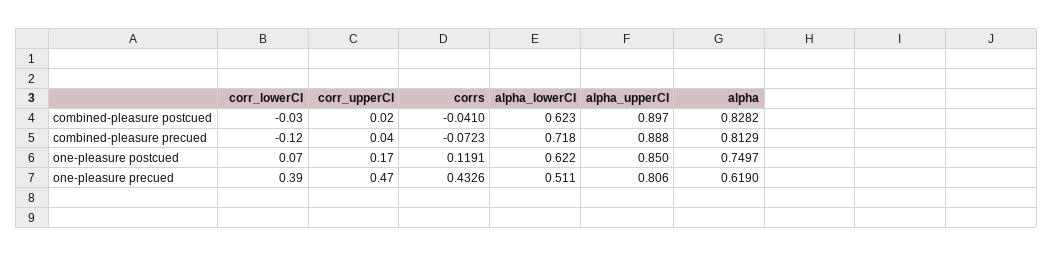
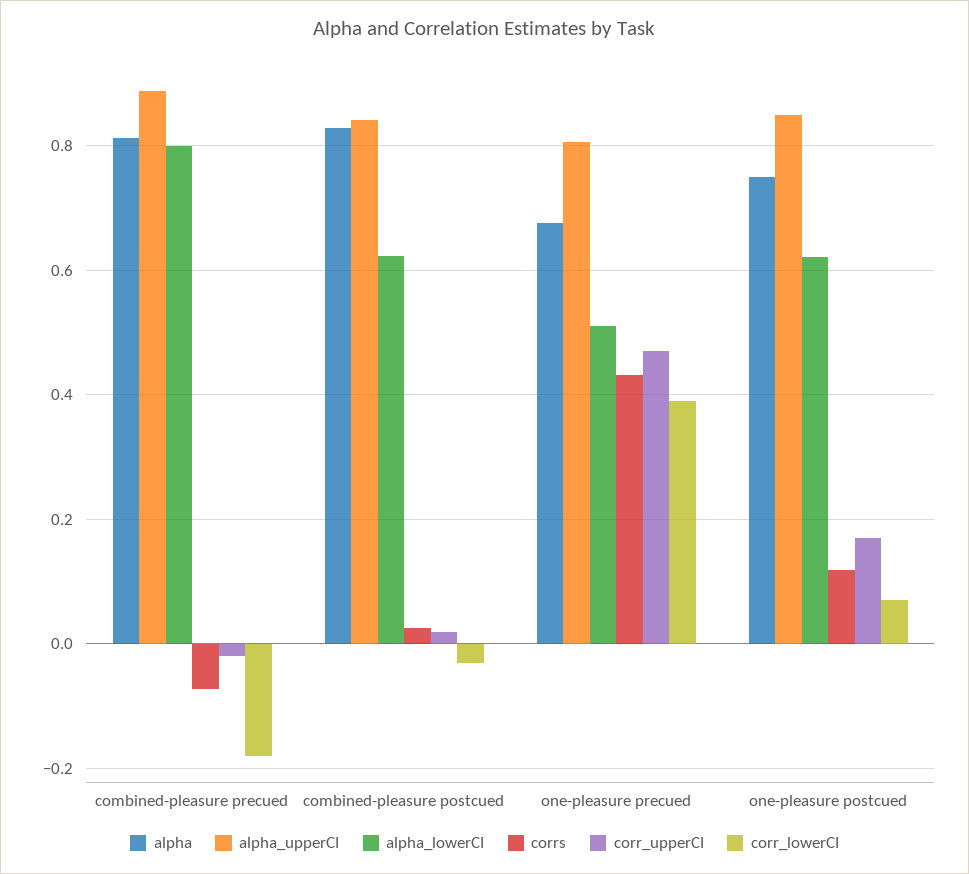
corrs, combined-pleasure postcued: -0.041 -> 0.02
alpha_upperCI, combined-pleasure postcued: 0.897 -> 0.84
corr_lowerCI, combined-pleasure precued: -0.12 -> -0.18
corr_upperCI, combined-pleasure precued: 0.04 -> -0.02
alpha_lowerCI, combined-pleasure precued: 0.718 -> 0.8
alpha, one-pleasure precued: 0.619 -> 0.68

